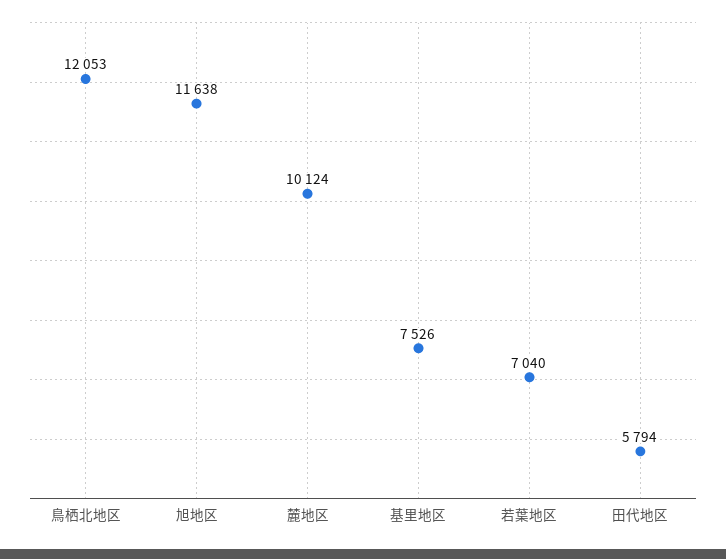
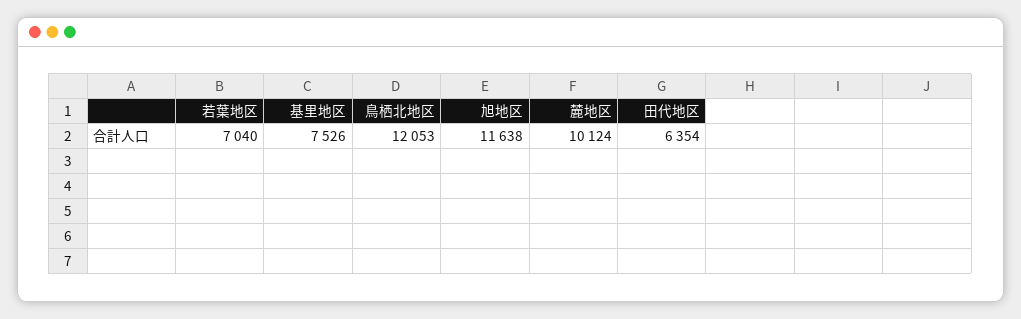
田代地区: 5794 -> 6354

